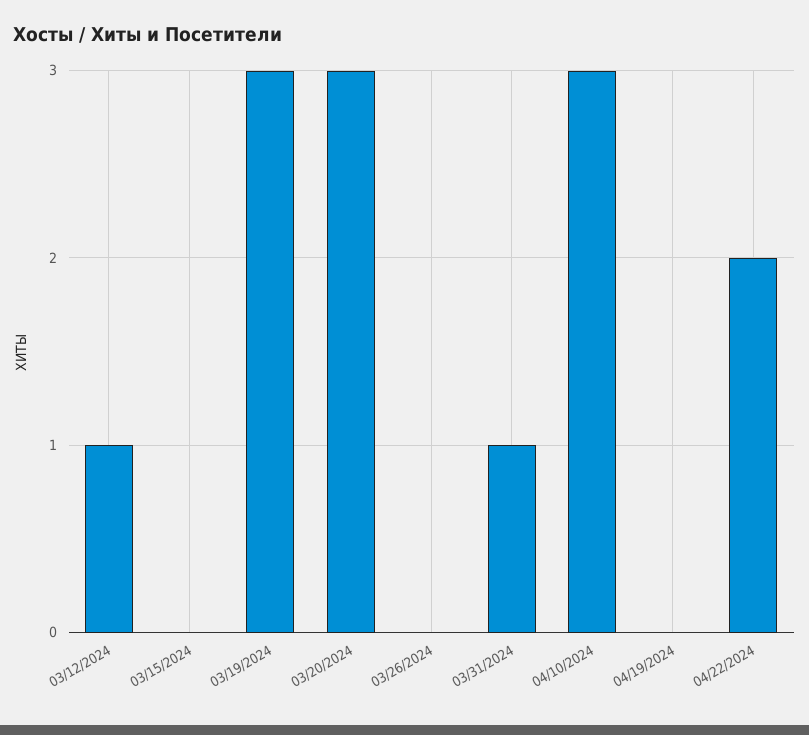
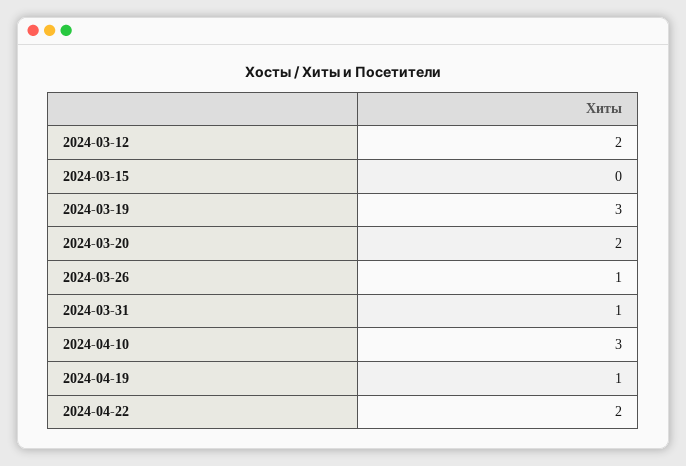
03/12/2024: 1 -> 2
03/20/2024: 3 -> 2
03/26/2024: 0 -> 1
04/19/2024: 0 -> 1

